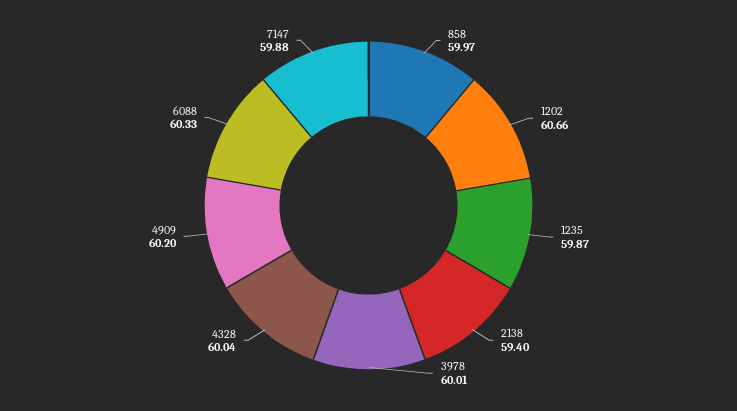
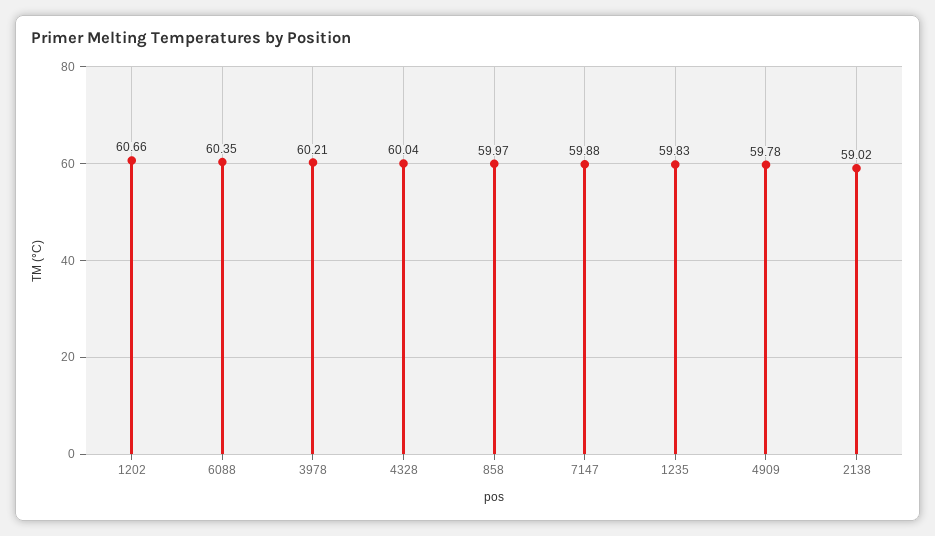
1235: 59.87 -> 59.83
2138: 59.4 -> 59.02
3978: 60.01 -> 60.21
4909: 60.2 -> 59.78
6088: 60.33 -> 60.35

